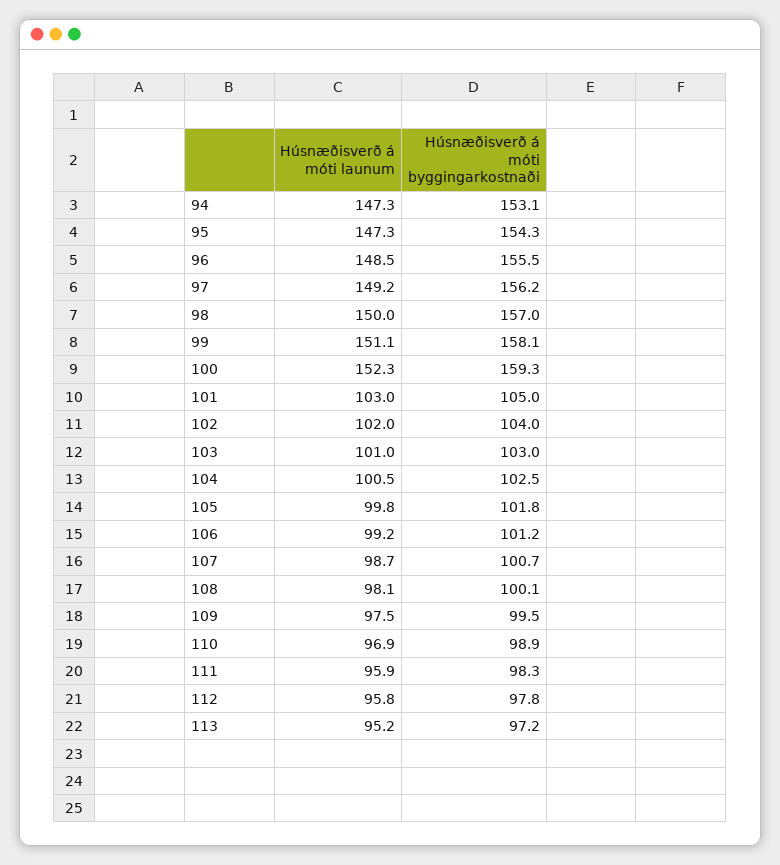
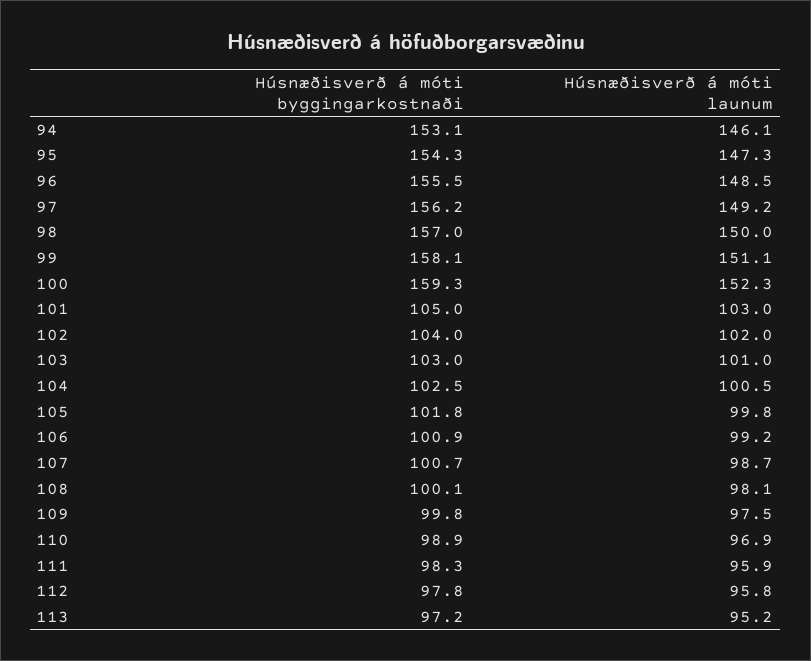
Húsnæðisverð á móti launum, 94: 147.3 -> 146.1
Húsnæðisverð á móti byggingarkostnaði, 106: 101.2 -> 100.9
Húsnæðisverð á móti byggingarkostnaði, 109: 99.5 -> 99.8

